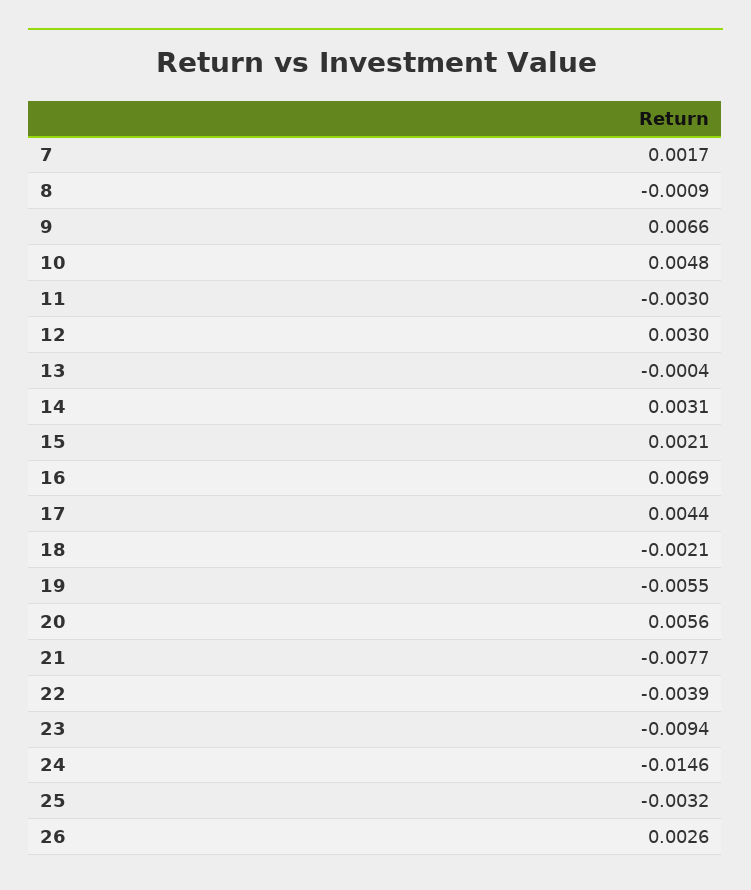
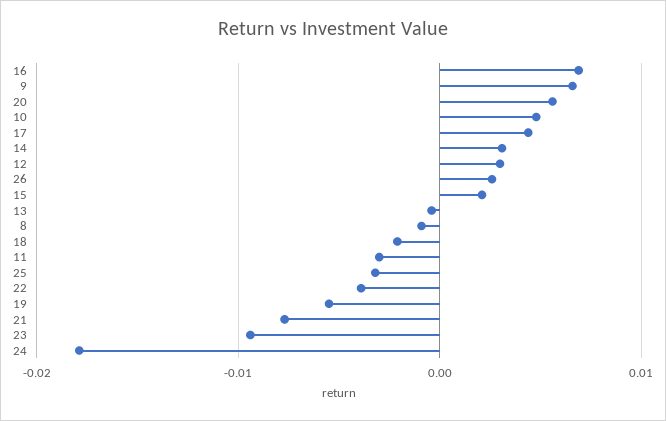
7: 0.0017 -> none
24: -0.0146 -> -0.018

